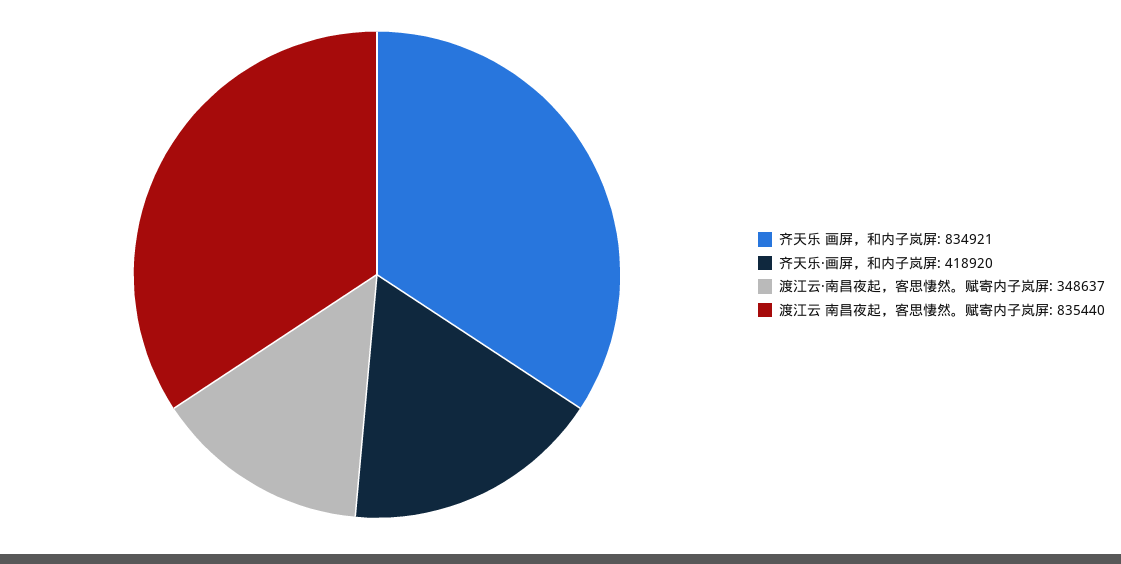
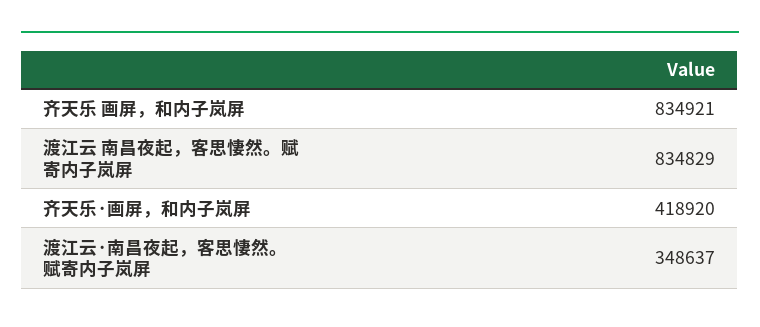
渡江云 南昌夜起，客思悽然。赋寄内子岚屏: 835440 -> 834829

